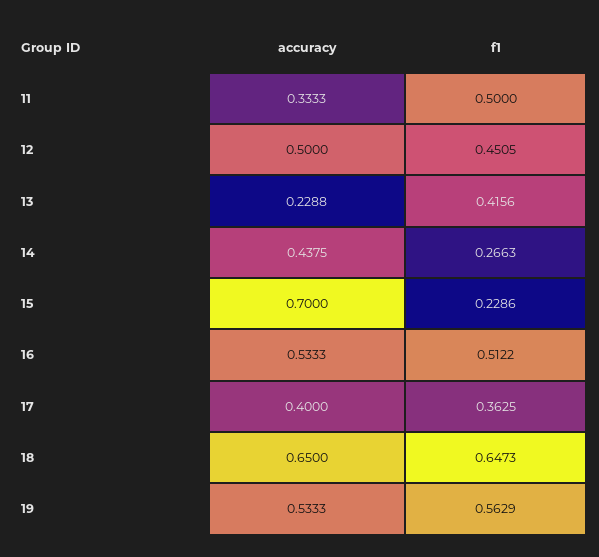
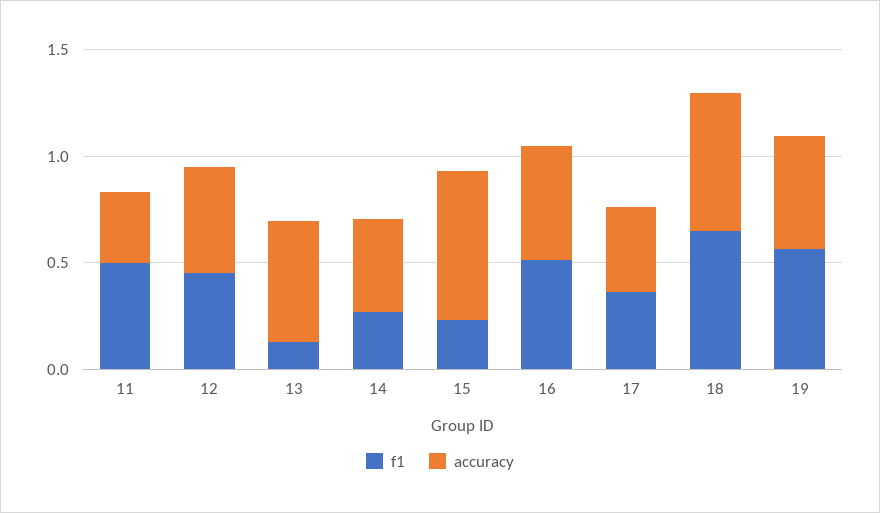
accuracy, 13: 0.2288 -> 0.6
f1, 13: 0.4156 -> 0.1

